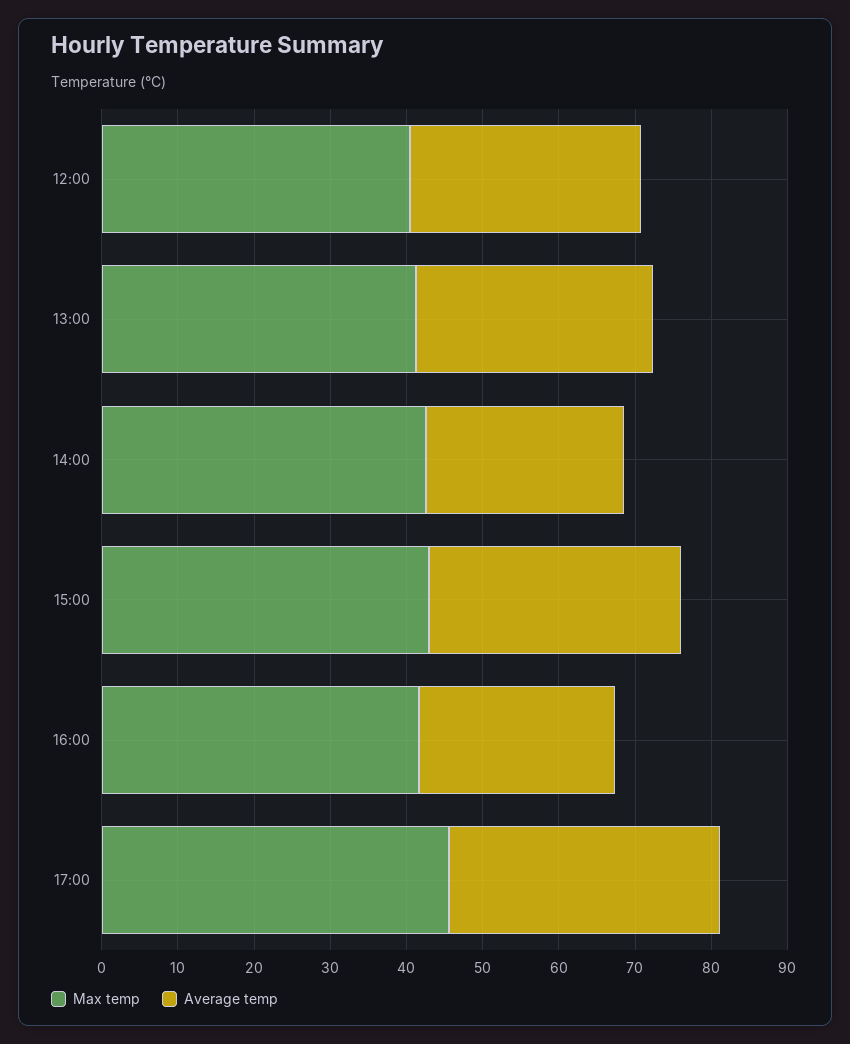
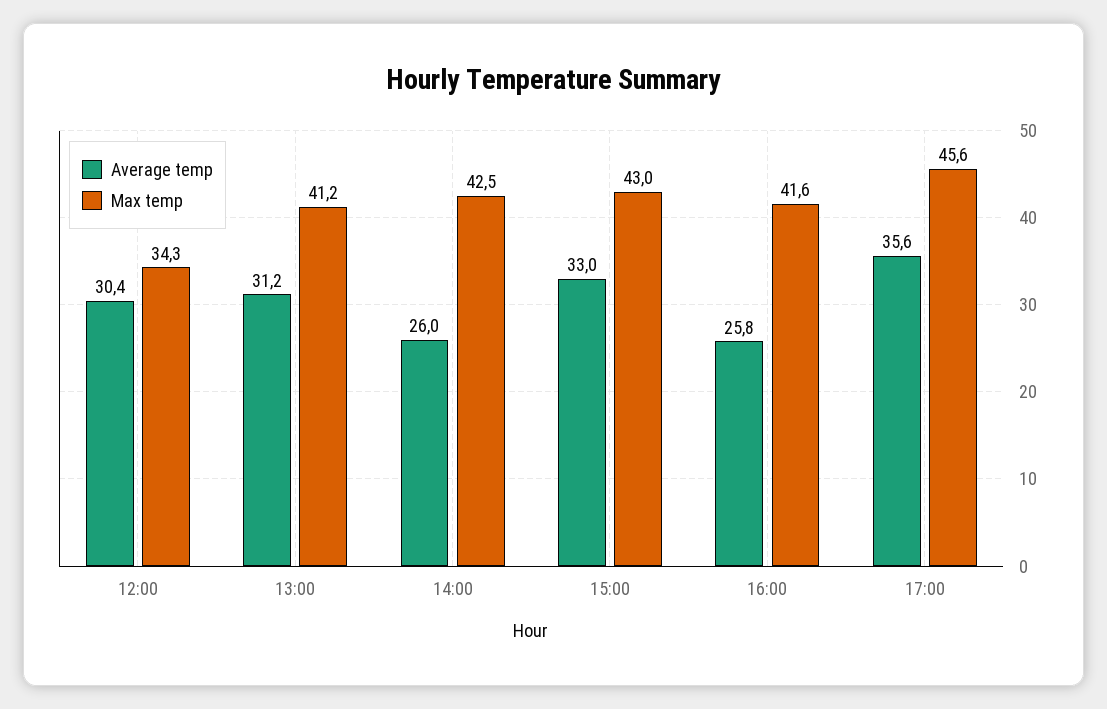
Max temp, 12:00: 40 -> 34.3

